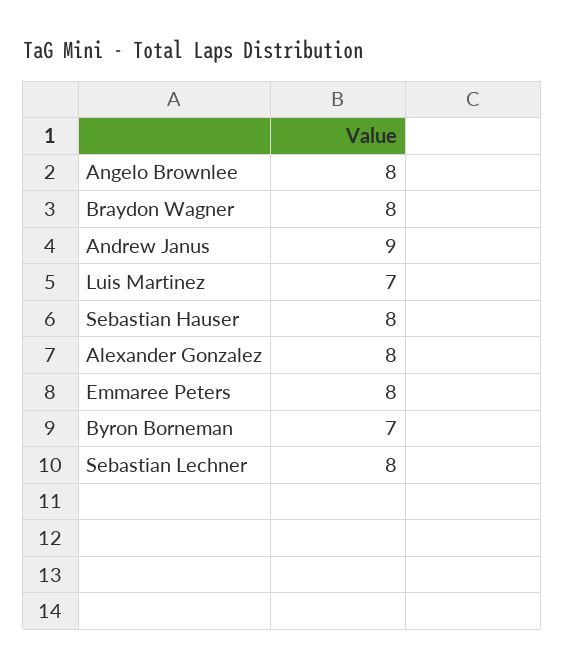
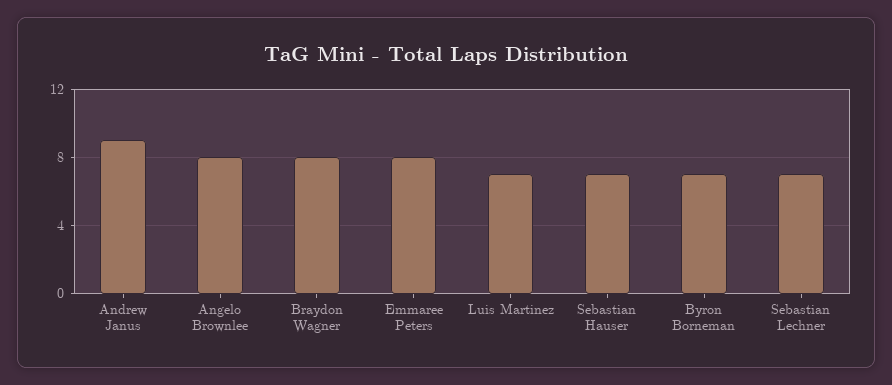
Sebastian Hauser: 8 -> 7
Alexander Gonzalez: 8 -> none
Sebastian Lechner: 8 -> 7

